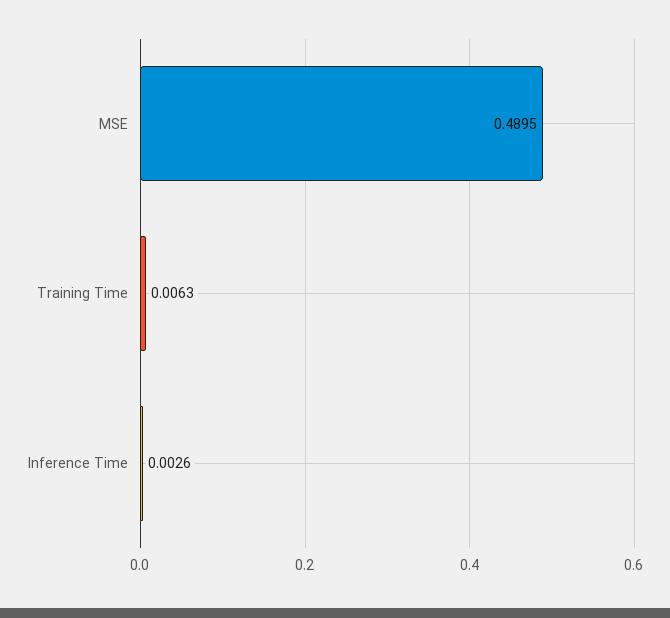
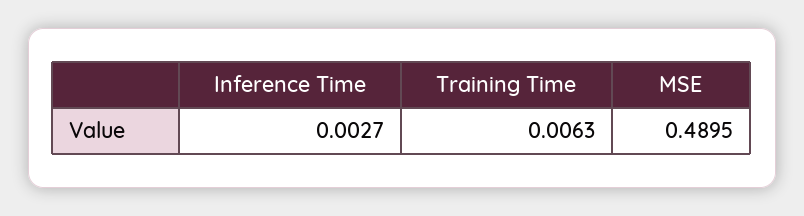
Inference Time: 0.0026 -> 0.0027

